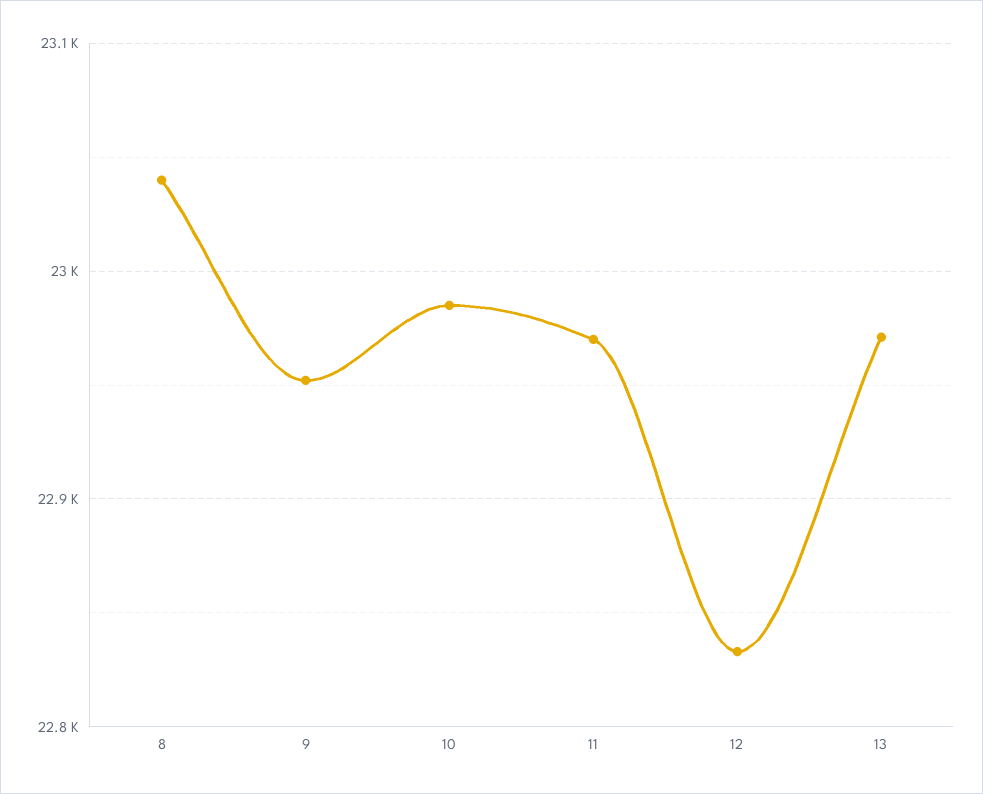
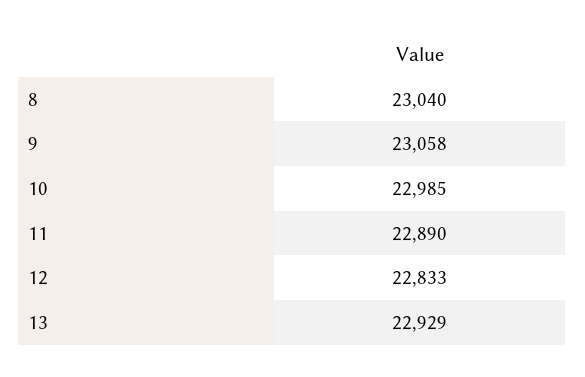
9: 22950 -> 23058
11: 22970 -> 22890
13: 22970 -> 22929

